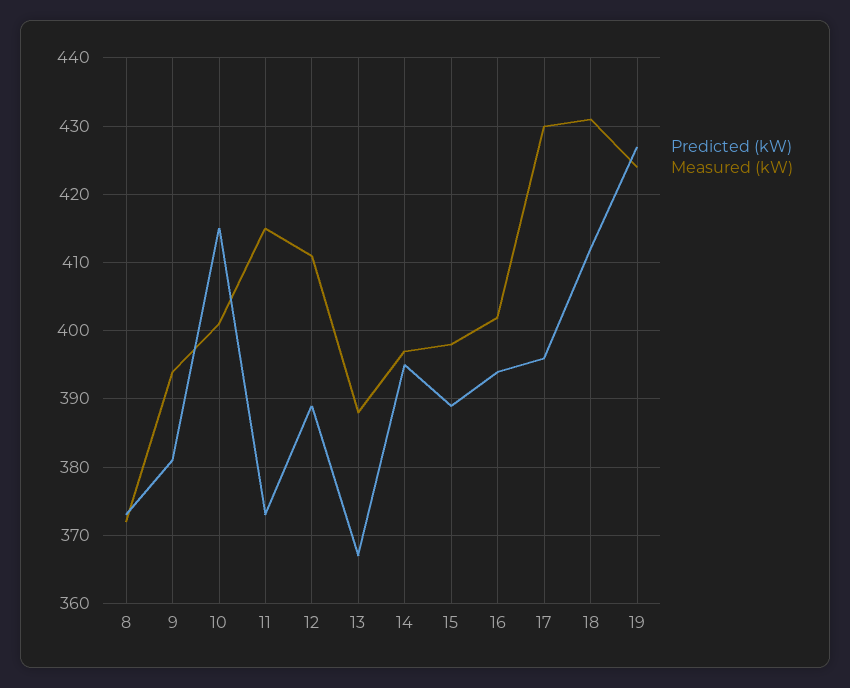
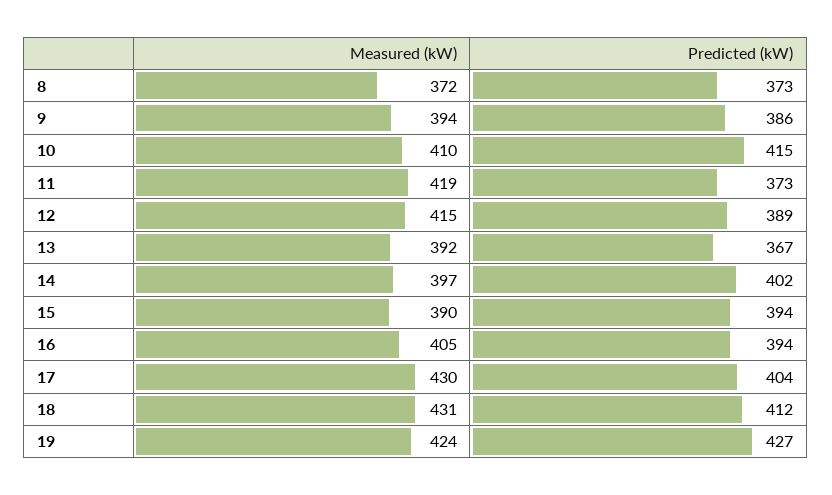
Predicted (kW), 9: 381 -> 386
Measured (kW), 10: 401 -> 410
Measured (kW), 11: 415 -> 419
Measured (kW), 12: 411 -> 415
Measured (kW), 13: 388 -> 392
Predicted (kW), 14: 395 -> 402
Predicted (kW), 15: 389 -> 394
Measured (kW), 15: 398 -> 390
Measured (kW), 16: 402 -> 405
Predicted (kW), 17: 396 -> 404

